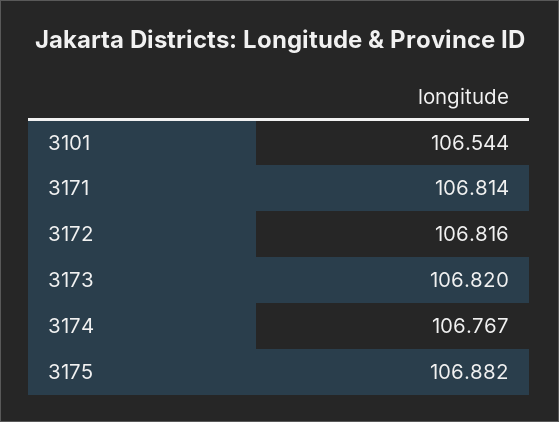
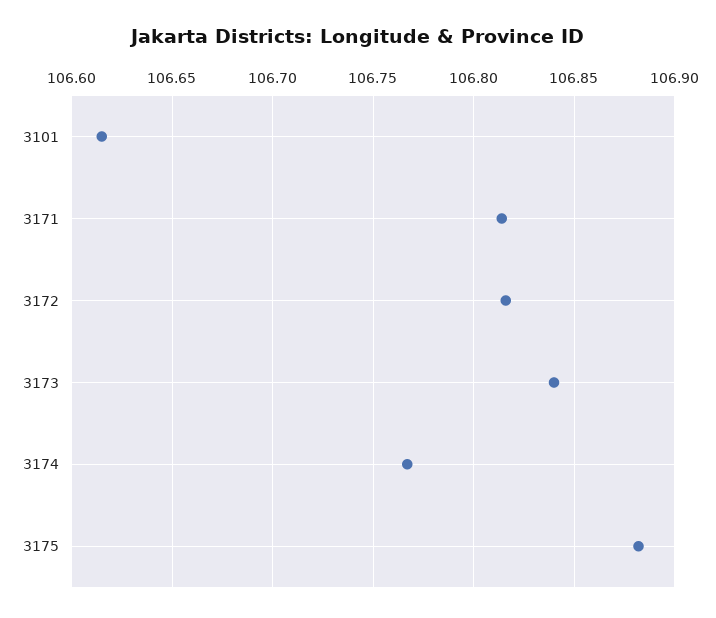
3101: 106.544 -> 106.615
3173: 106.82 -> 106.84

